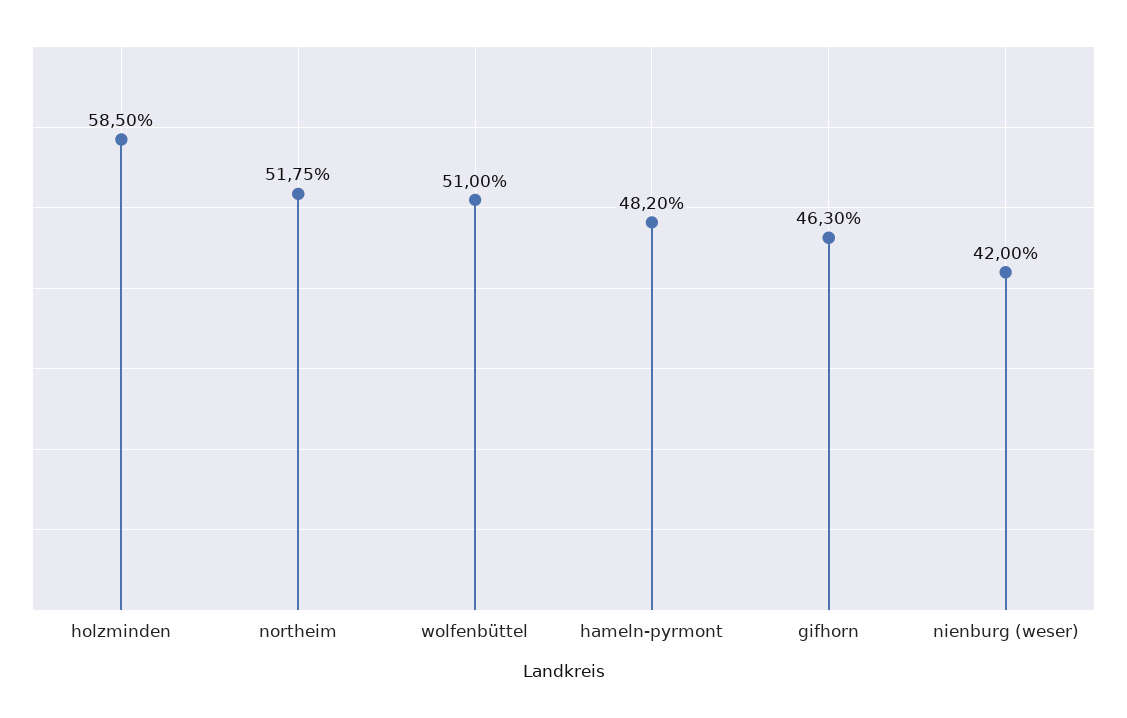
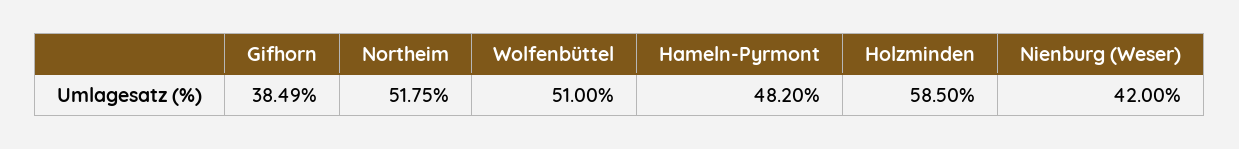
gifhorn: 46.3 -> 38.49

